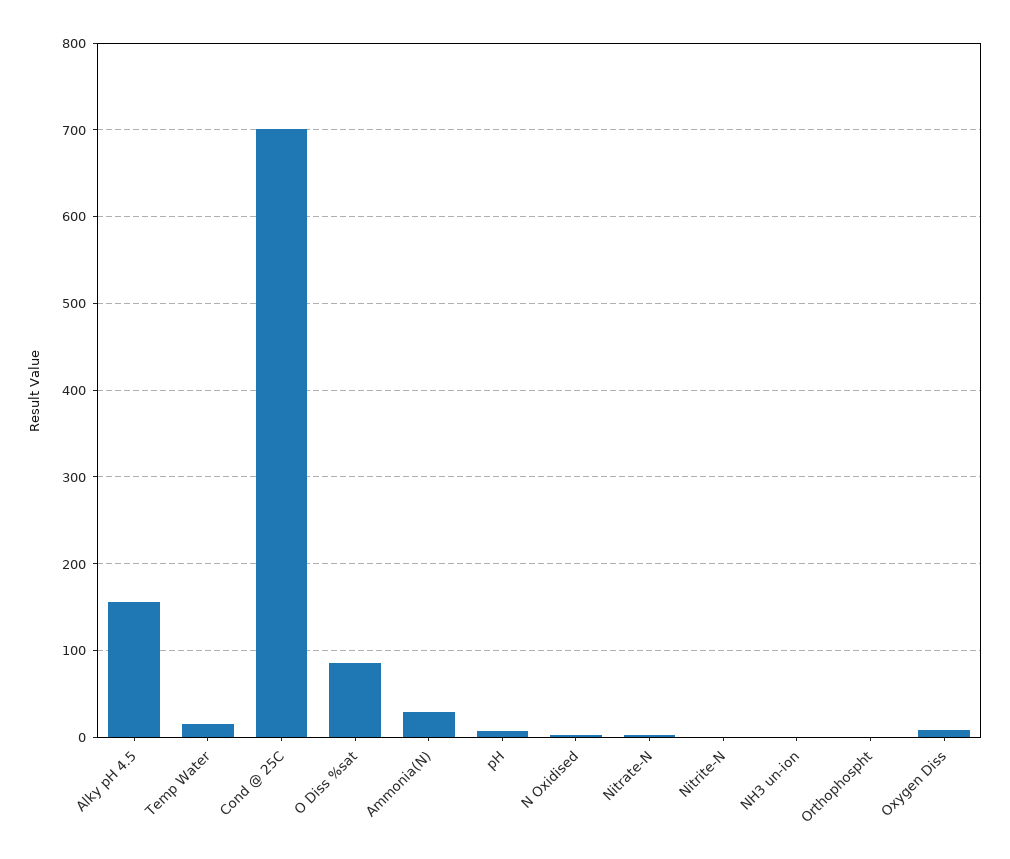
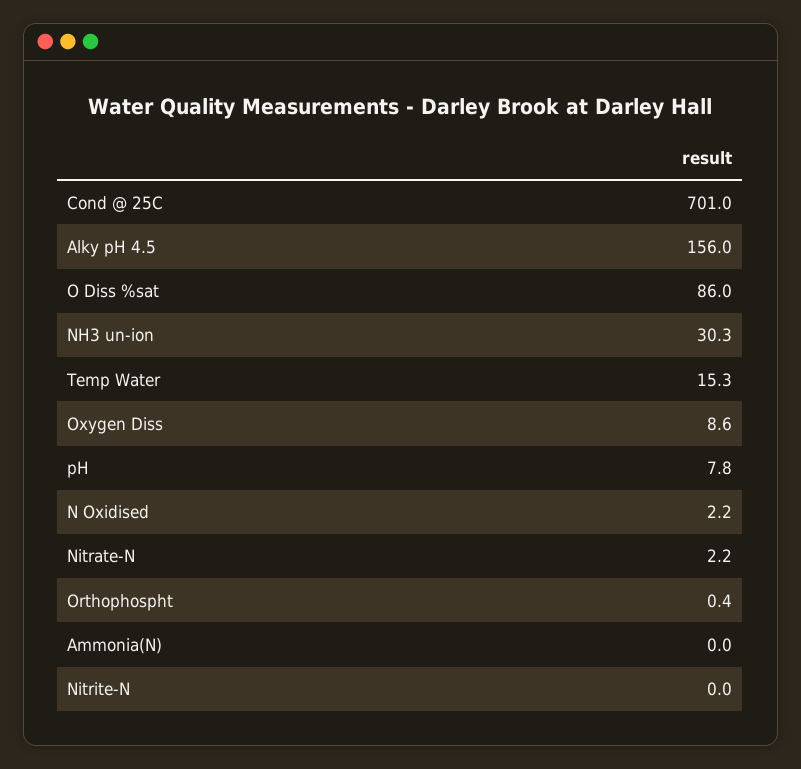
Ammonia(N): 30 -> 0
NH3 un-ion: 0 -> 30.3

